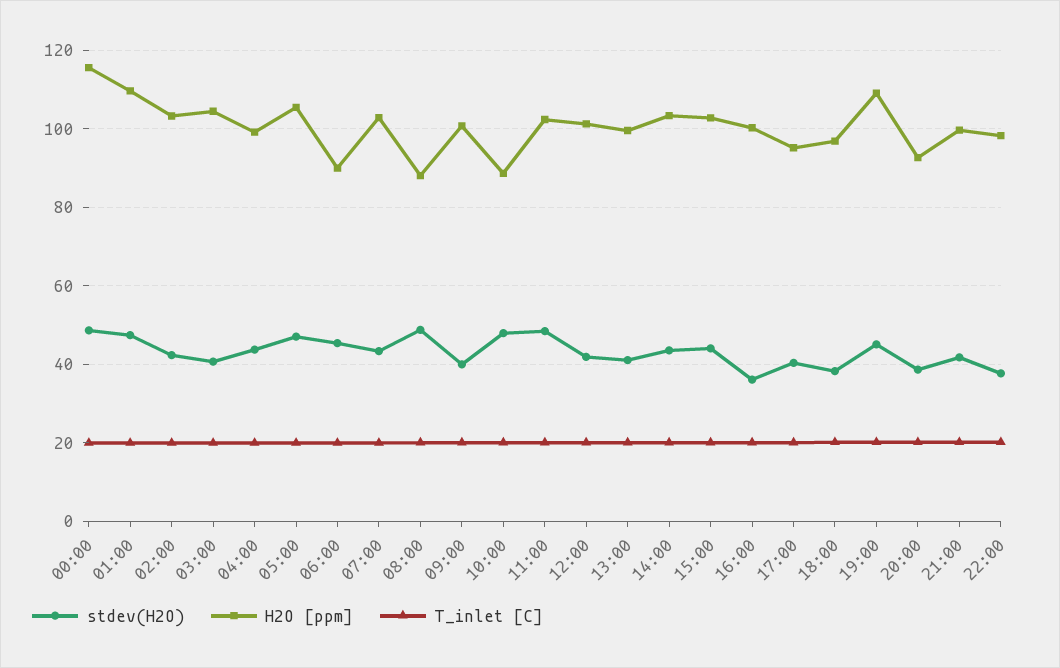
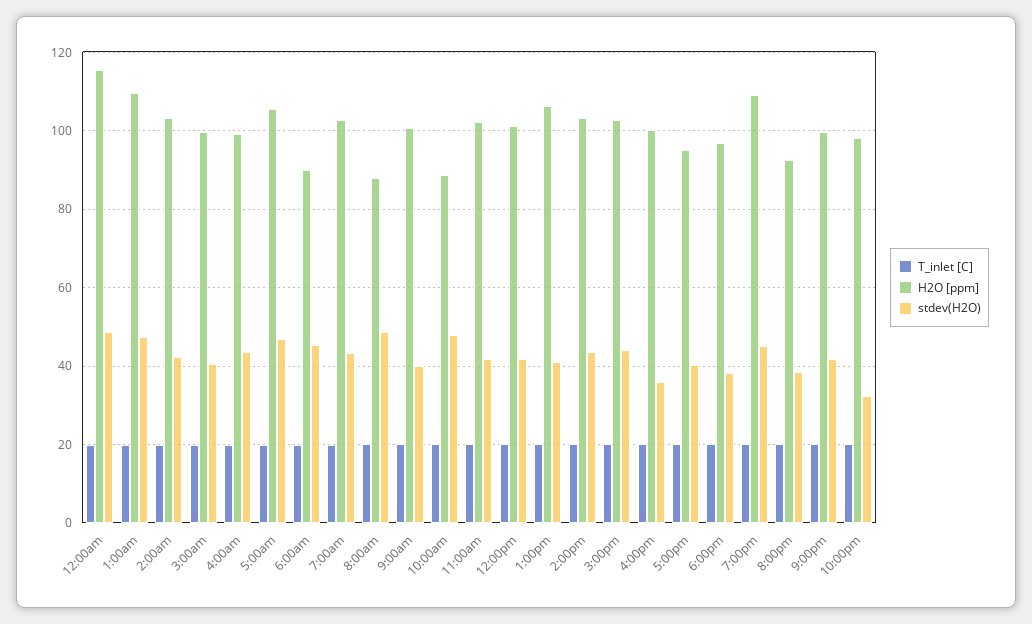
H2O [ppm], 03:00: 104 -> 100
stdev(H2O), 11:00: 48 -> 42
H2O [ppm], 13:00: 100 -> 106
stdev(H2O), 22:00: 38 -> 32

